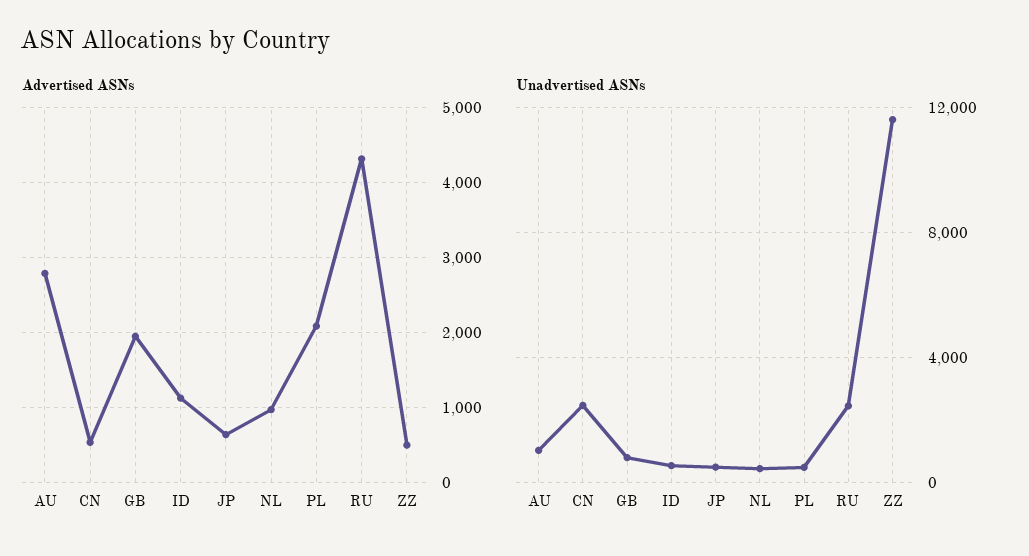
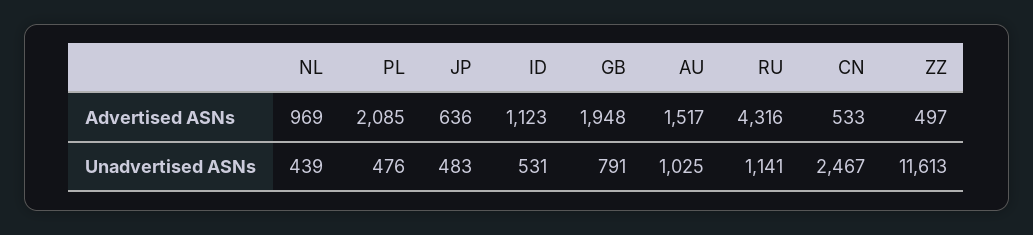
Advertised ASNs, AU: 2800 -> 1517
Unadvertised ASNs, RU: 2500 -> 1141

